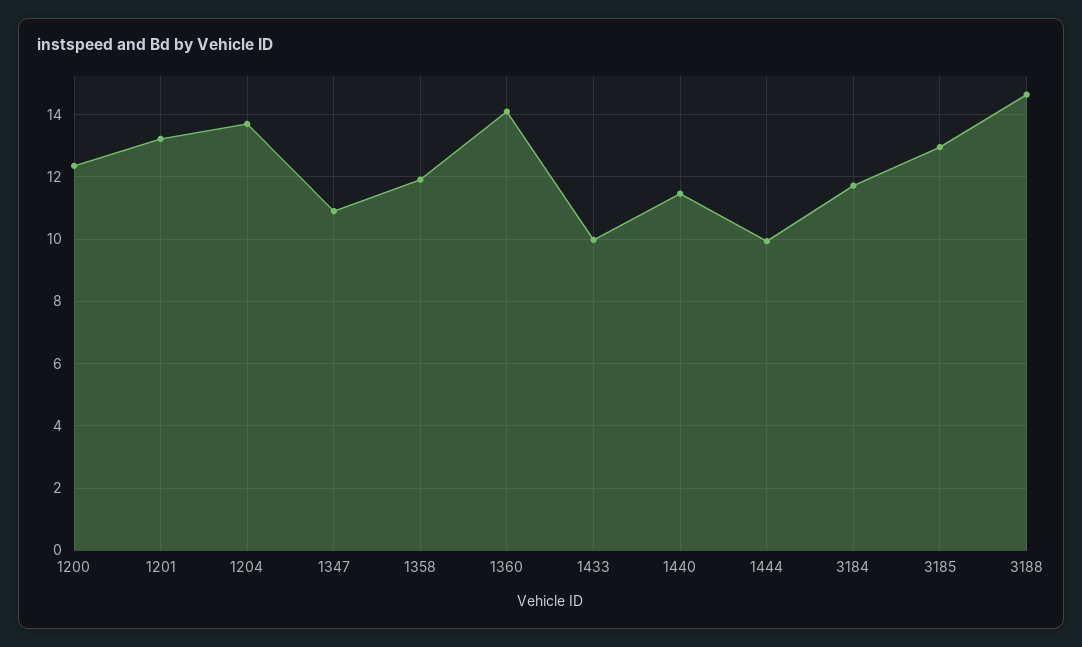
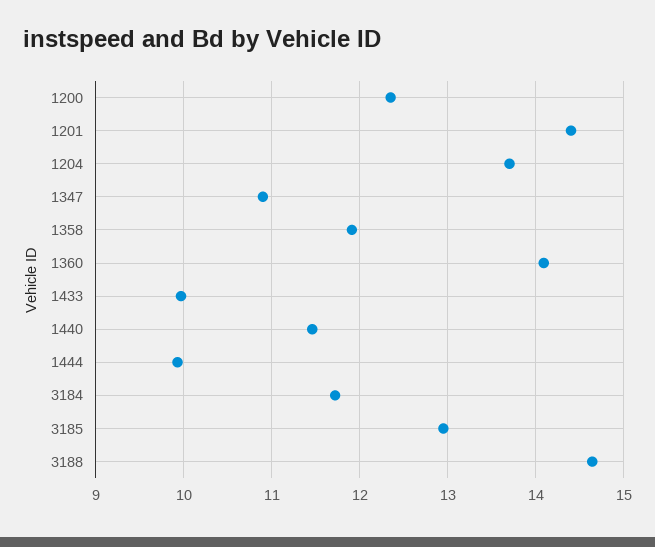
1201: 13.2 -> 14.4

